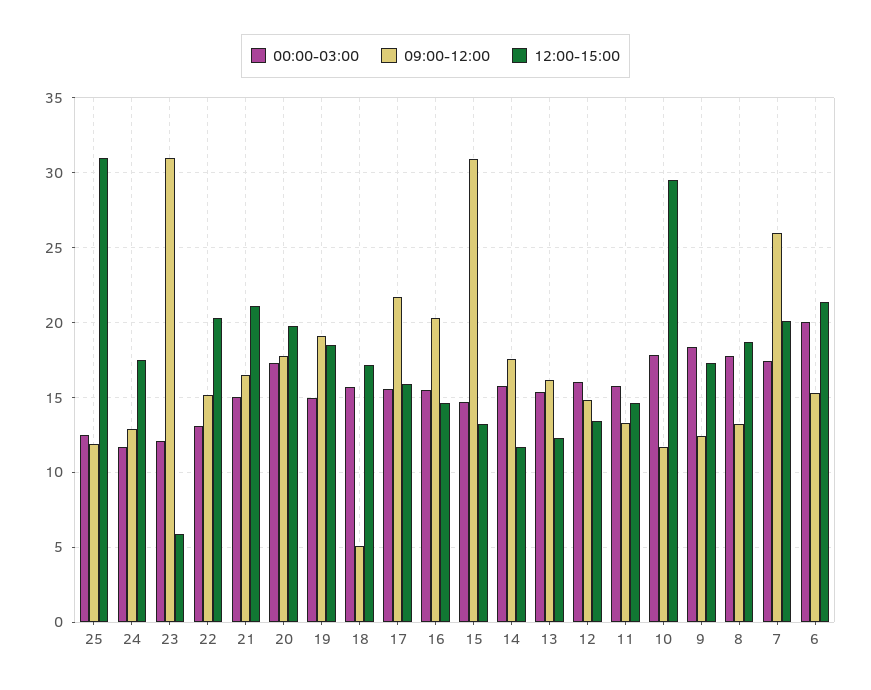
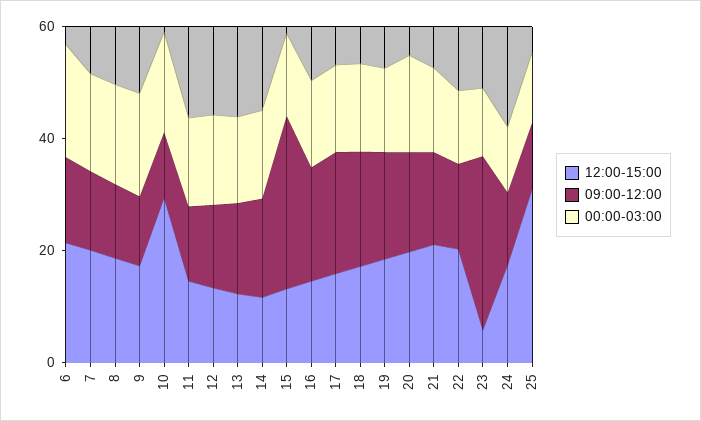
09:00-12:00, 18: 5 -> 20
09:00-12:00, 7: 26 -> 15

